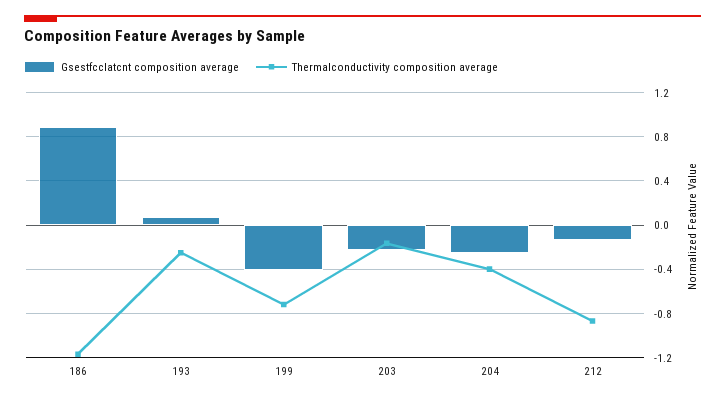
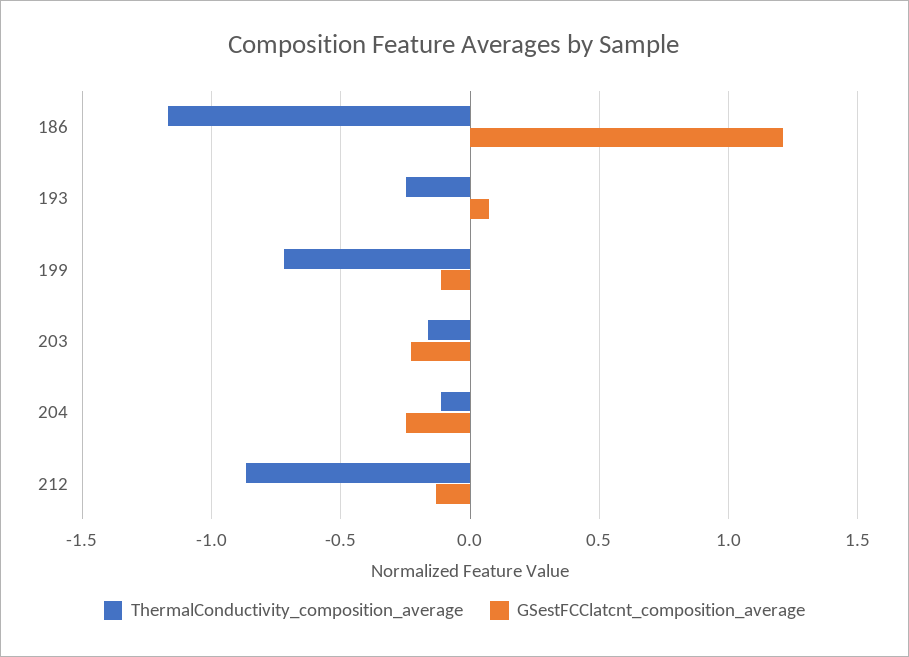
Gsestfcclatcnt composition average, 186: 0.9 -> 1.2
Gsestfcclatcnt composition average, 199: -0.4 -> -0.1
Thermalconductivity composition average, 204: -0.4 -> -0.1

